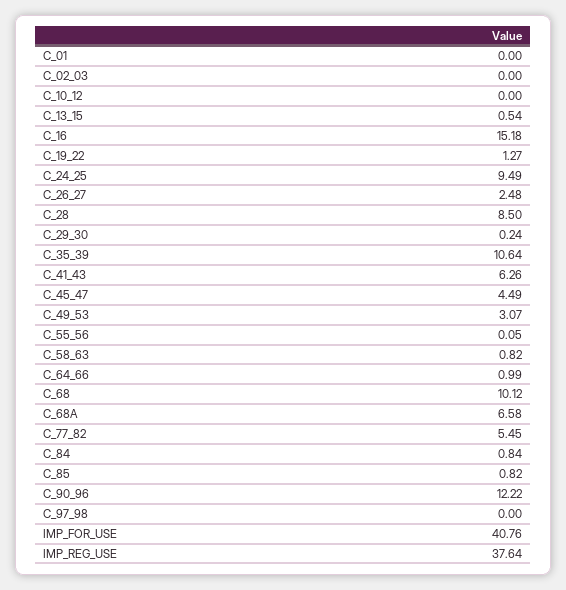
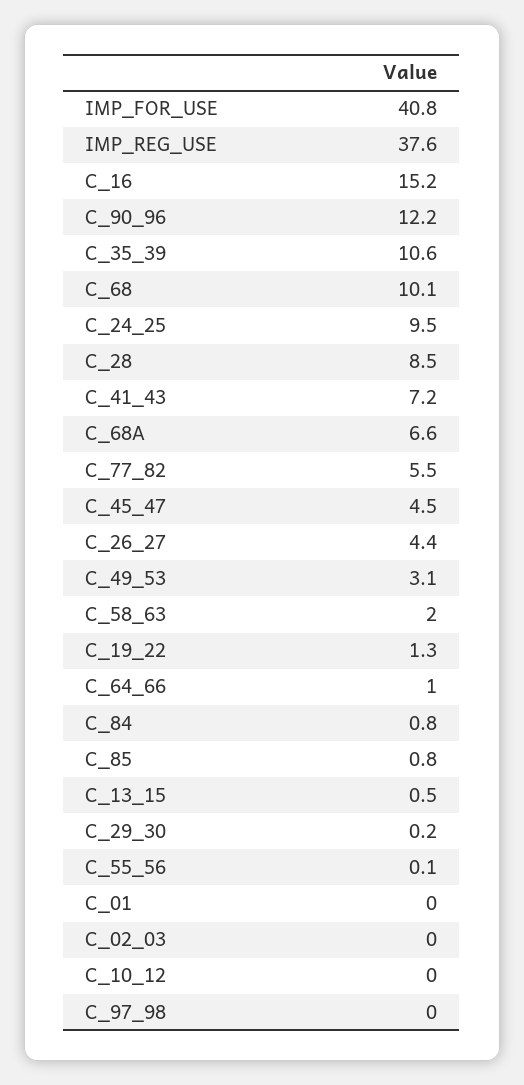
C_26_27: 2.48 -> 4.4
C_41_43: 6.26 -> 7.2
C_58_63: 0.82 -> 2

